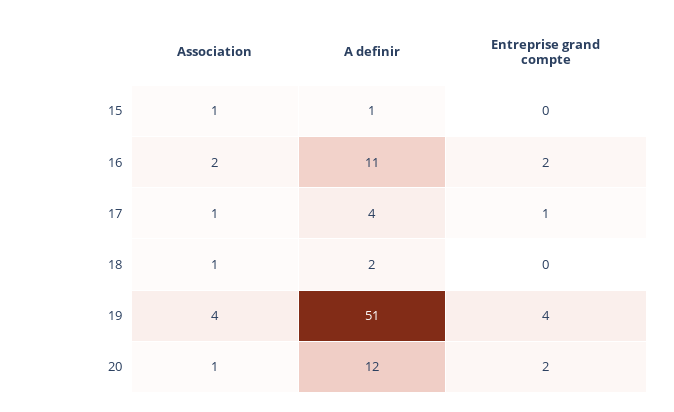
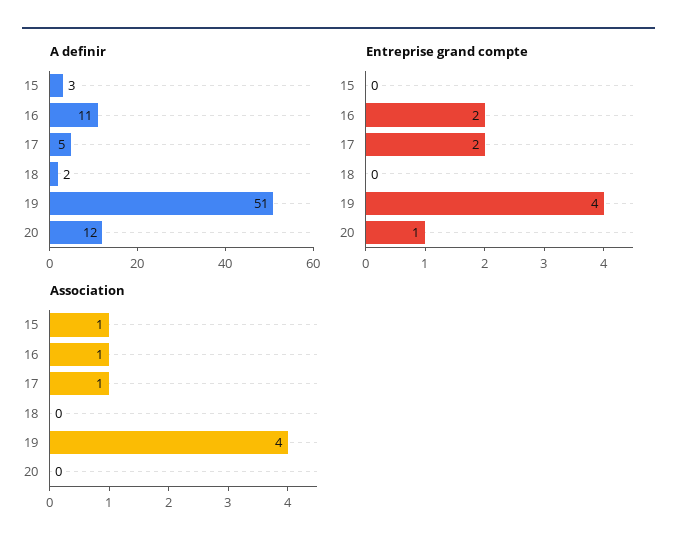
A definir, 15: 1 -> 3
Association, 16: 2 -> 1
A definir, 17: 4 -> 5
Entreprise grand compte, 17: 1 -> 2
Association, 18: 1 -> 0
Association, 20: 1 -> 0
Entreprise grand compte, 20: 2 -> 1

